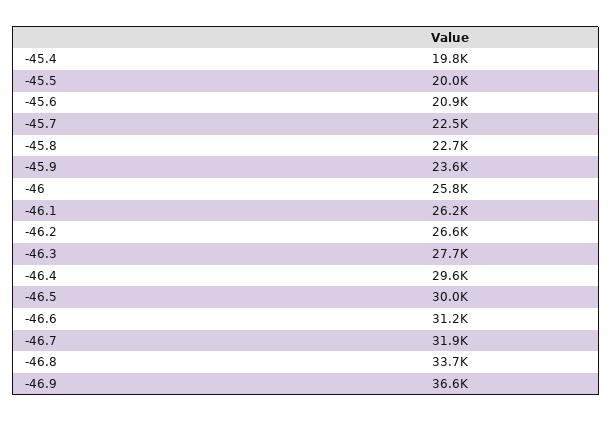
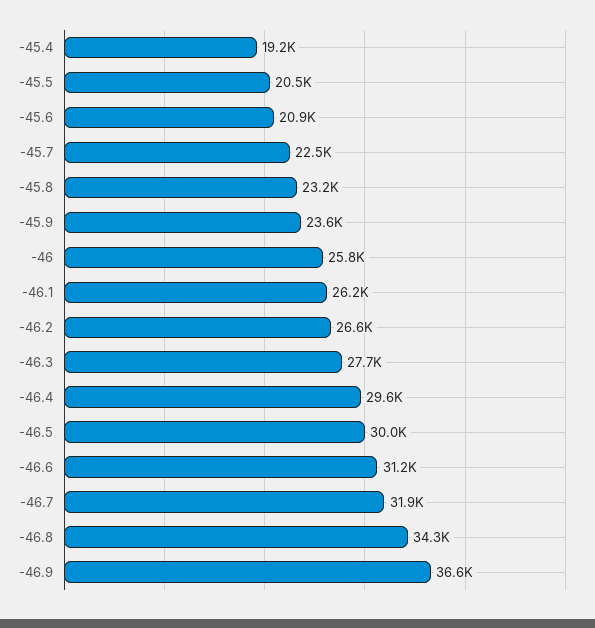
-45.4: 19800 -> 19200
-45.5: 20000 -> 20500
-45.8: 22700 -> 23200
-46.8: 33700 -> 34300

